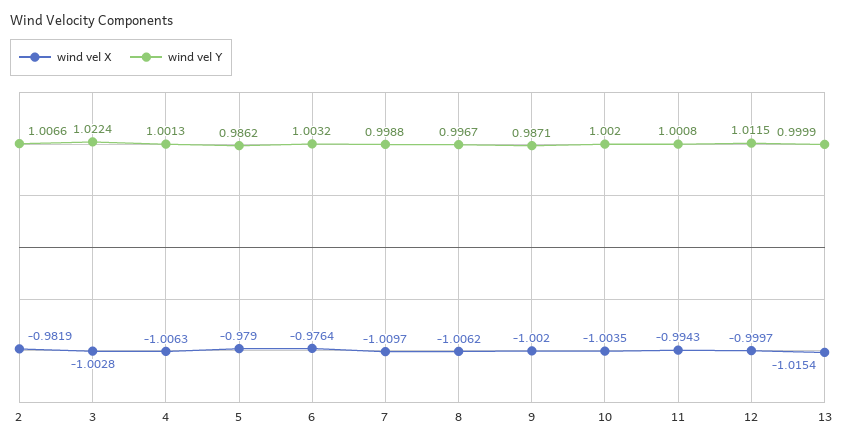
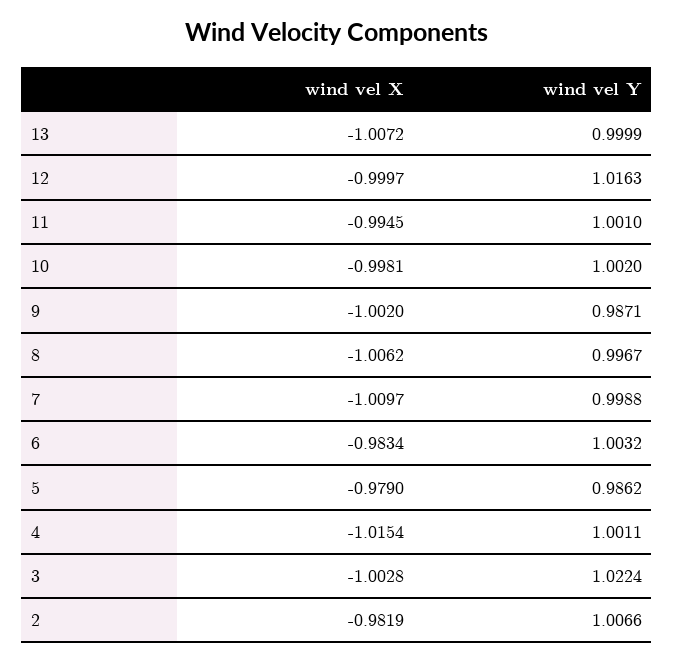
wind vel X, 4: -1.0063 -> -1.0154
wind vel Y, 4: 1.0013 -> 1.0011
wind vel X, 6: -0.9764 -> -0.9834
wind vel X, 10: -1.0035 -> -0.9981
wind vel X, 11: -0.9943 -> -0.9945
wind vel Y, 11: 1.0008 -> 1.001
wind vel Y, 12: 1.0115 -> 1.0163
wind vel X, 13: -1.0154 -> -1.0072

